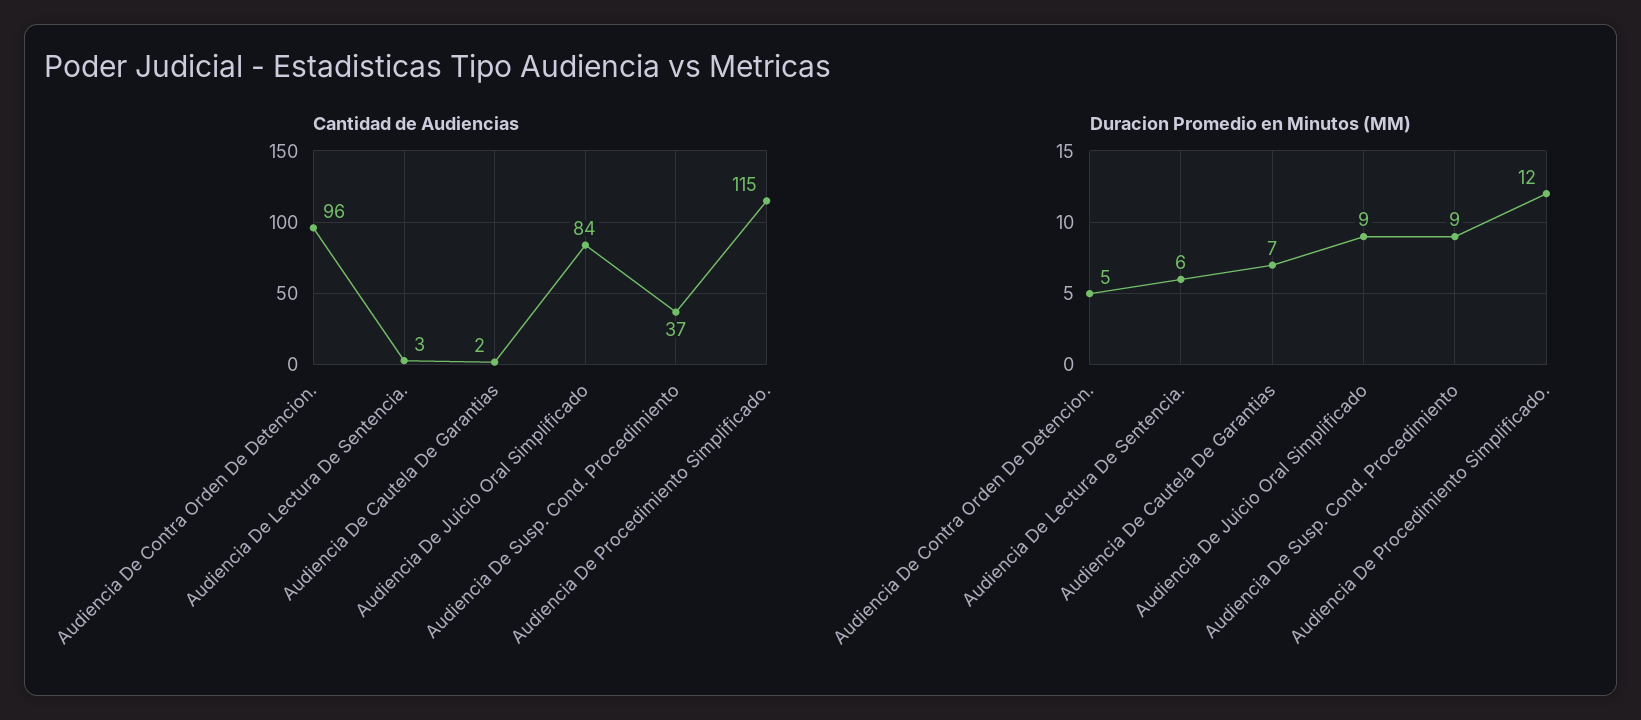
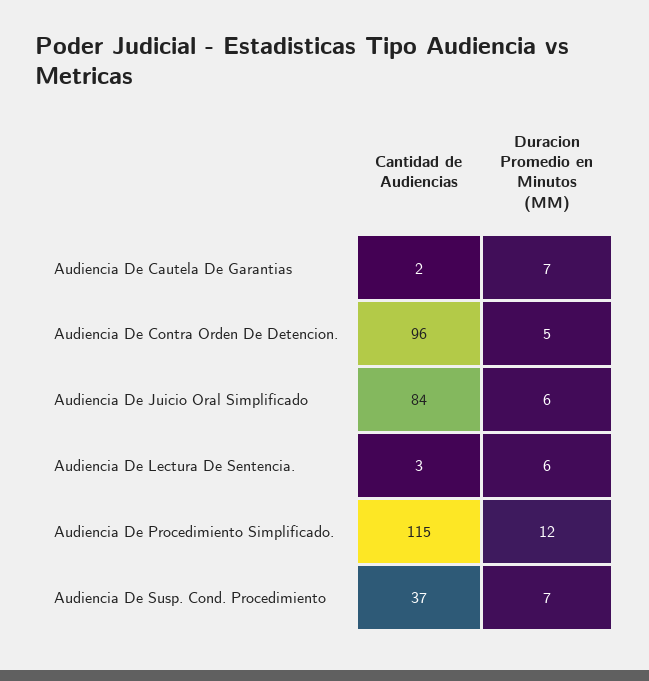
Duracion Promedio en Minutos (MM), Audiencia De Juicio Oral Simplificado: 9 -> 6
Duracion Promedio en Minutos (MM), Audiencia De Susp. Cond. Procedimiento: 9 -> 7

